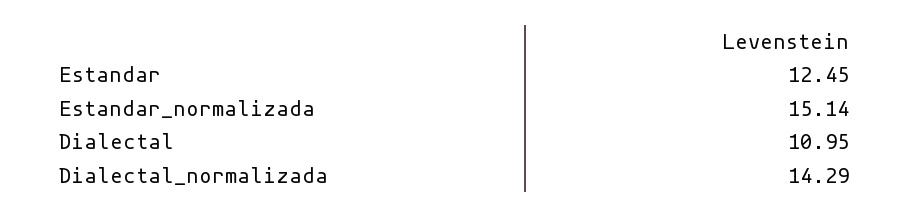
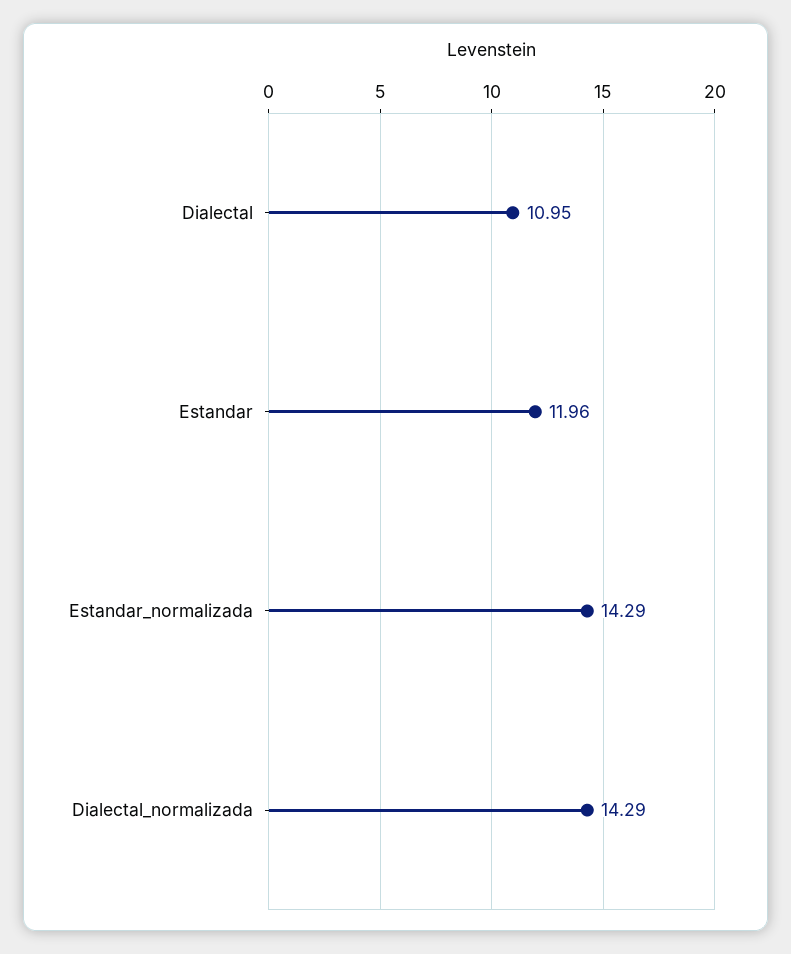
Estandar: 12.45 -> 11.96
Estandar_normalizada: 15.14 -> 14.29

